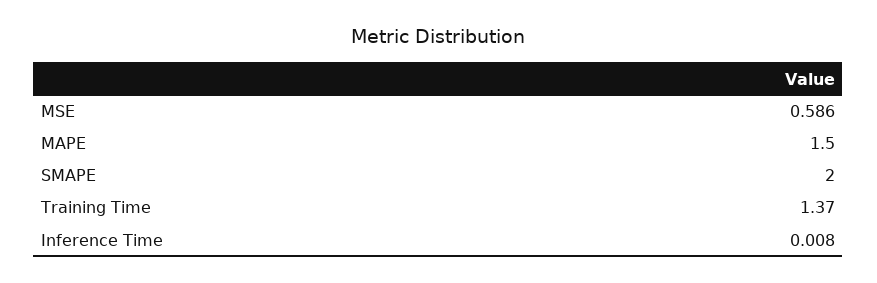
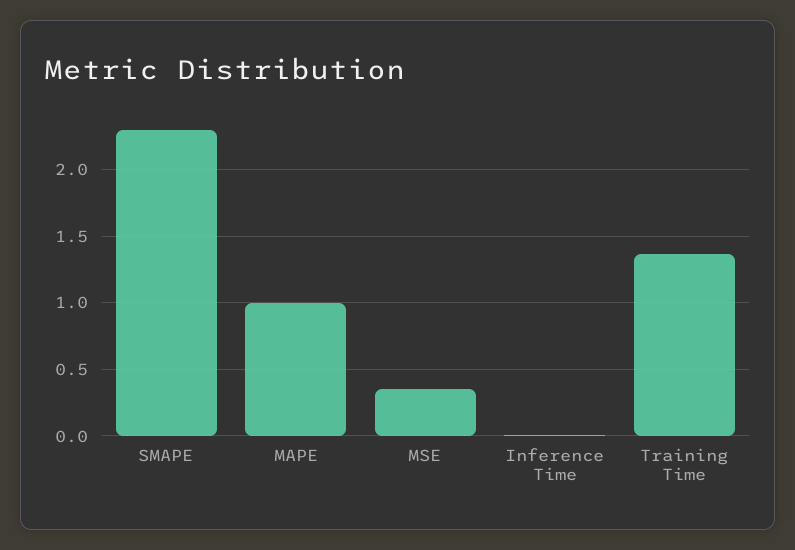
MSE: 0.586 -> 0.35
MAPE: 1.5 -> 1
SMAPE: 2 -> 2.3

